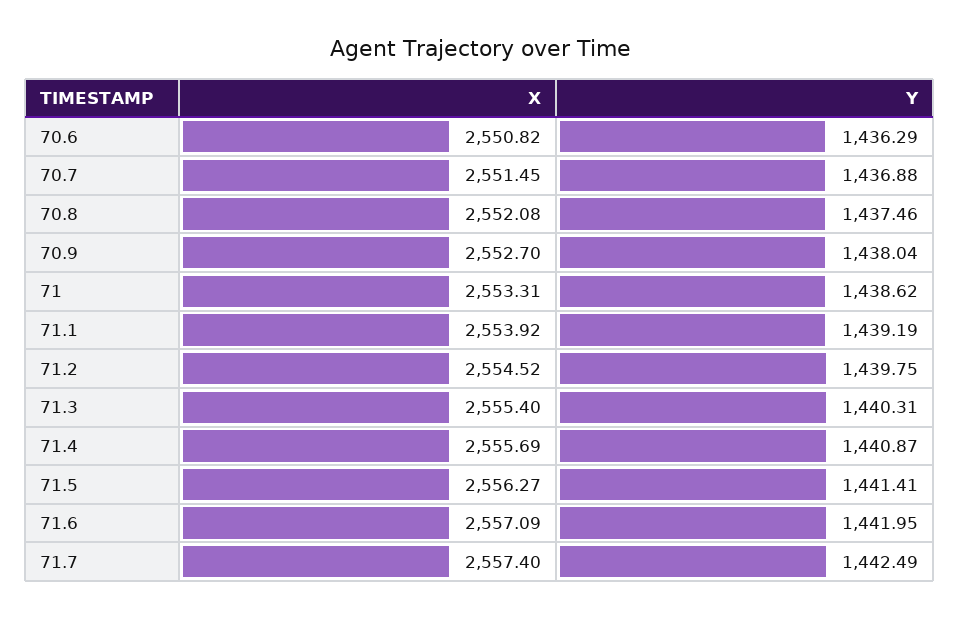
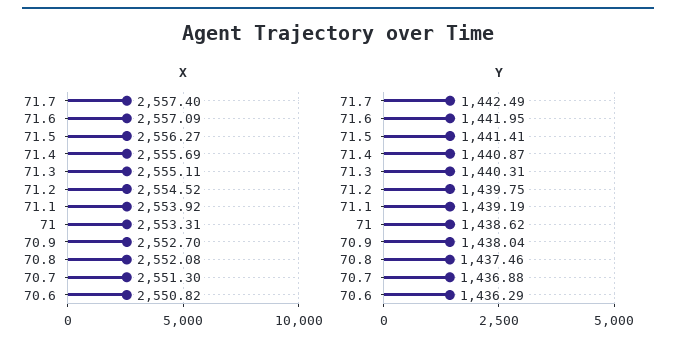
X, 70.7: 2551.45 -> 2551.3
X, 71.3: 2555.4 -> 2555.11

